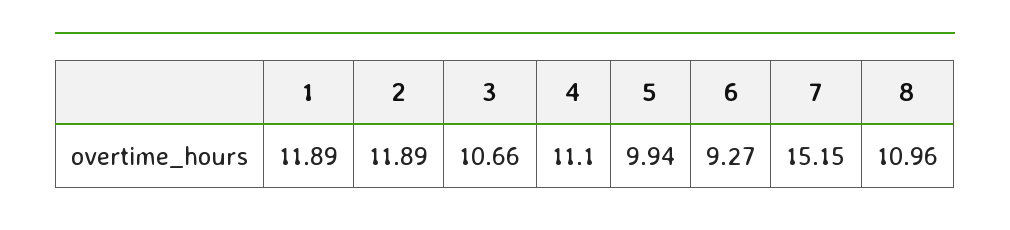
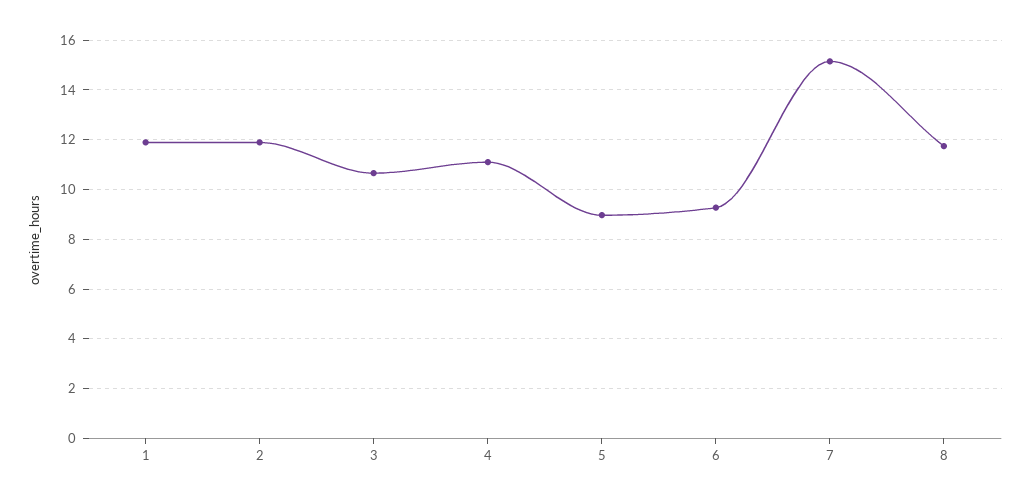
5: 9.94 -> 9
8: 10.96 -> 11.75

